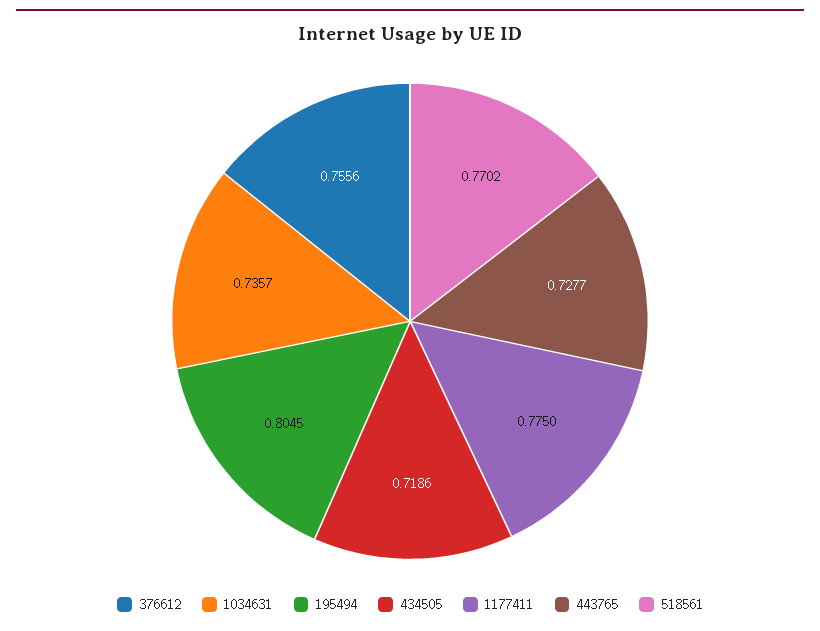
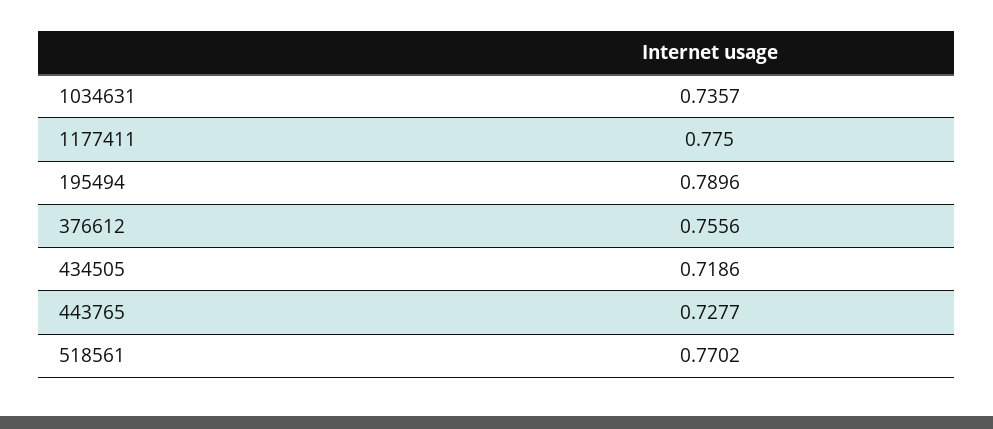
195494: 0.8045 -> 0.7896

